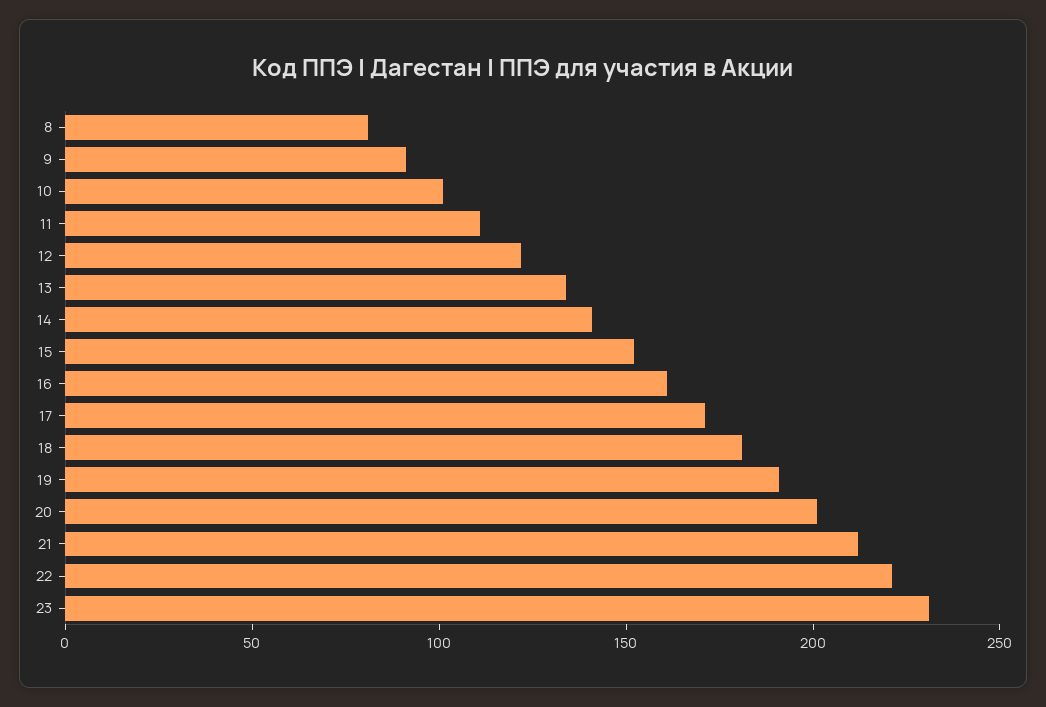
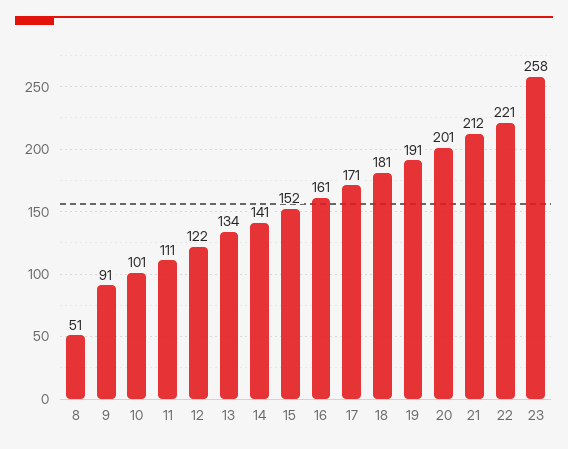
8: 80 -> 51
23: 230 -> 258

